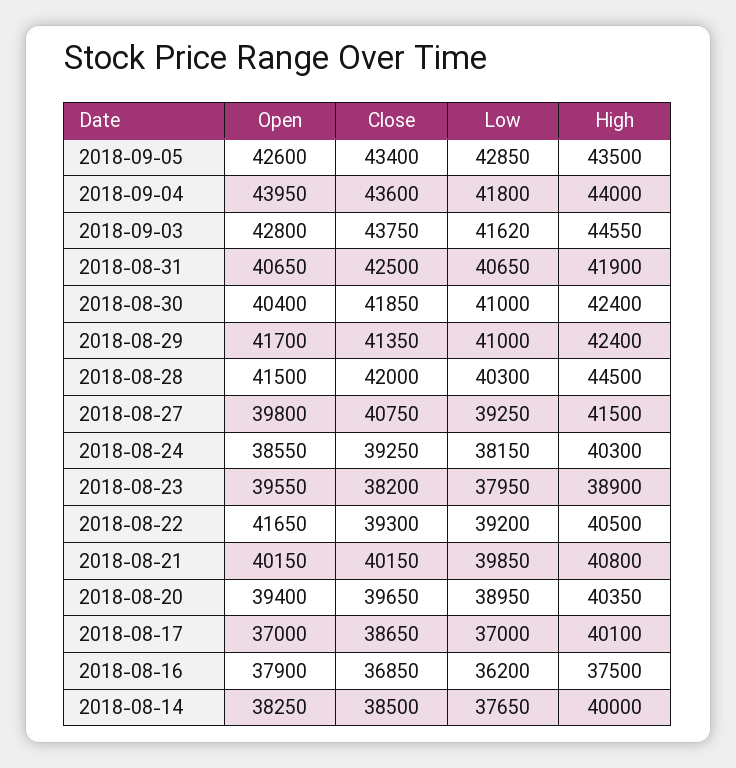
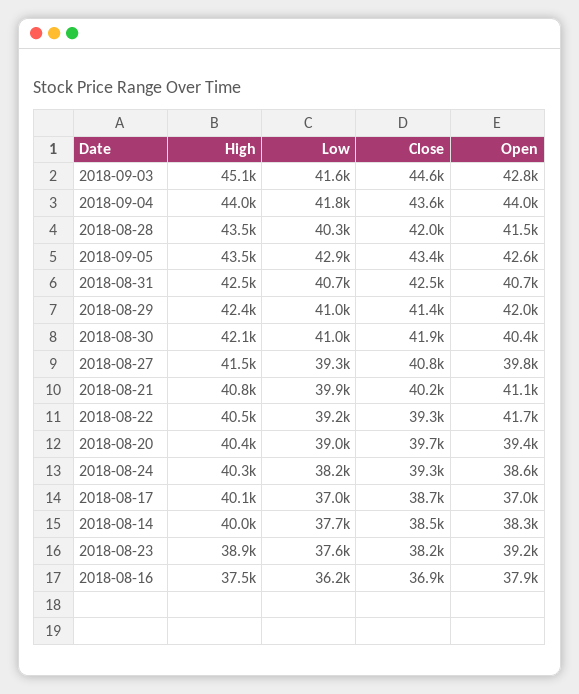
Close, 2018-09-03: 43750 -> 44600
High, 2018-09-03: 44550 -> 45100
High, 2018-08-31: 41900 -> 42500
High, 2018-08-30: 42400 -> 42100
Open, 2018-08-29: 41700 -> 42000
High, 2018-08-28: 44500 -> 43500
Open, 2018-08-23: 39550 -> 39200
Low, 2018-08-23: 37950 -> 37600
Open, 2018-08-21: 40150 -> 41100

